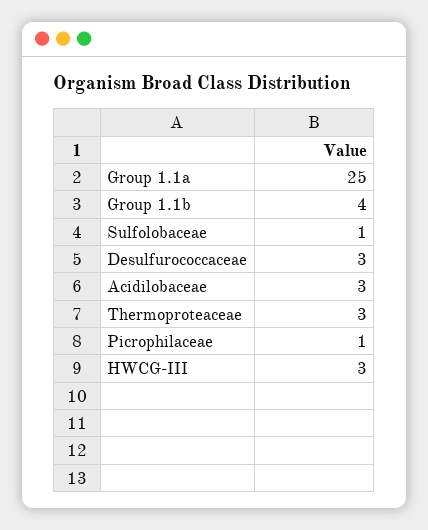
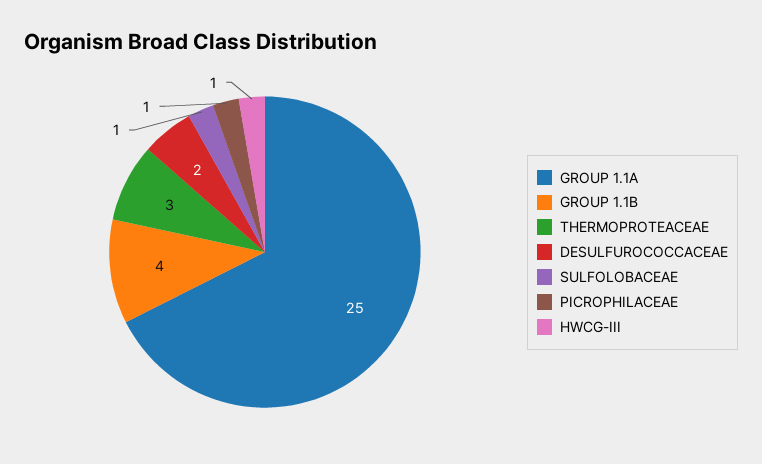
Desulfurococcaceae: 3 -> 2
Acidilobaceae: 3 -> none
HWCG-III: 3 -> 1

